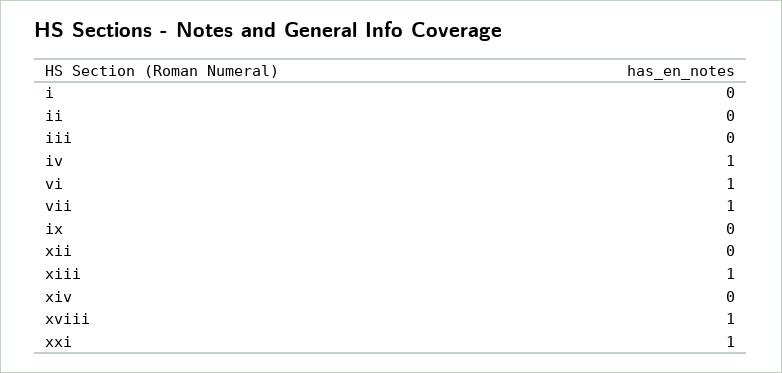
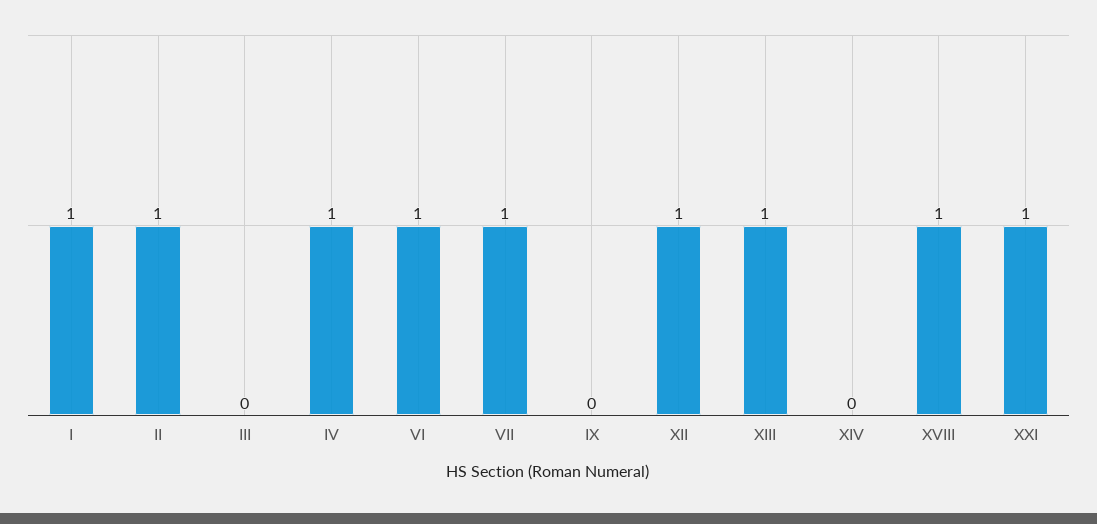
i: 0 -> 1
ii: 0 -> 1
xii: 0 -> 1

